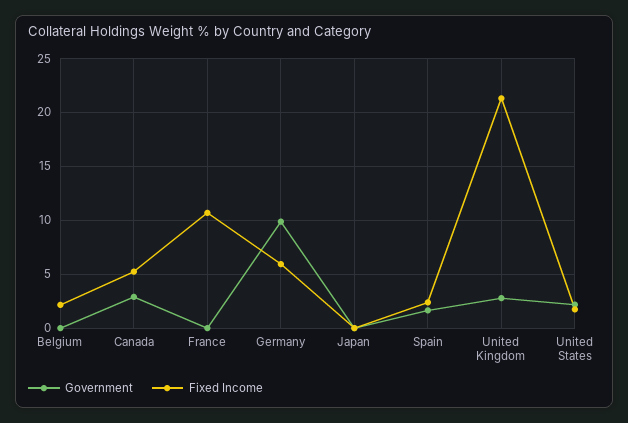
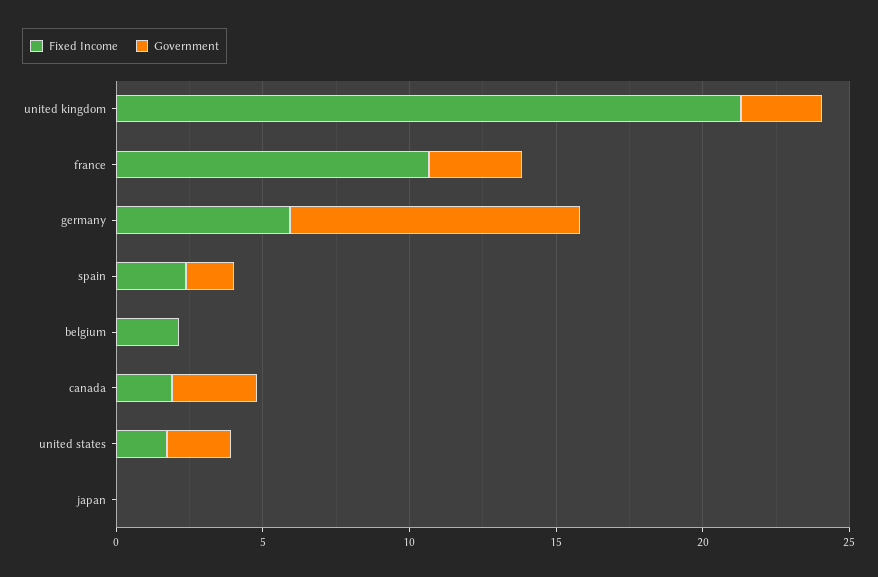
Fixed Income, Canada: 5 -> 2
Government, France: 0 -> 3

